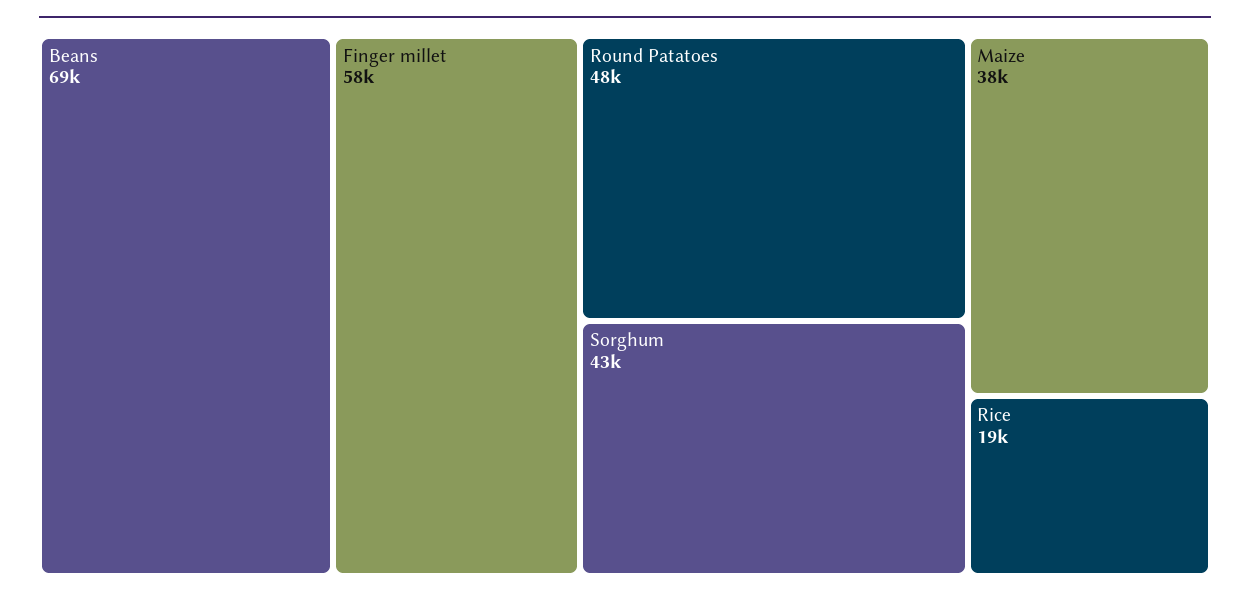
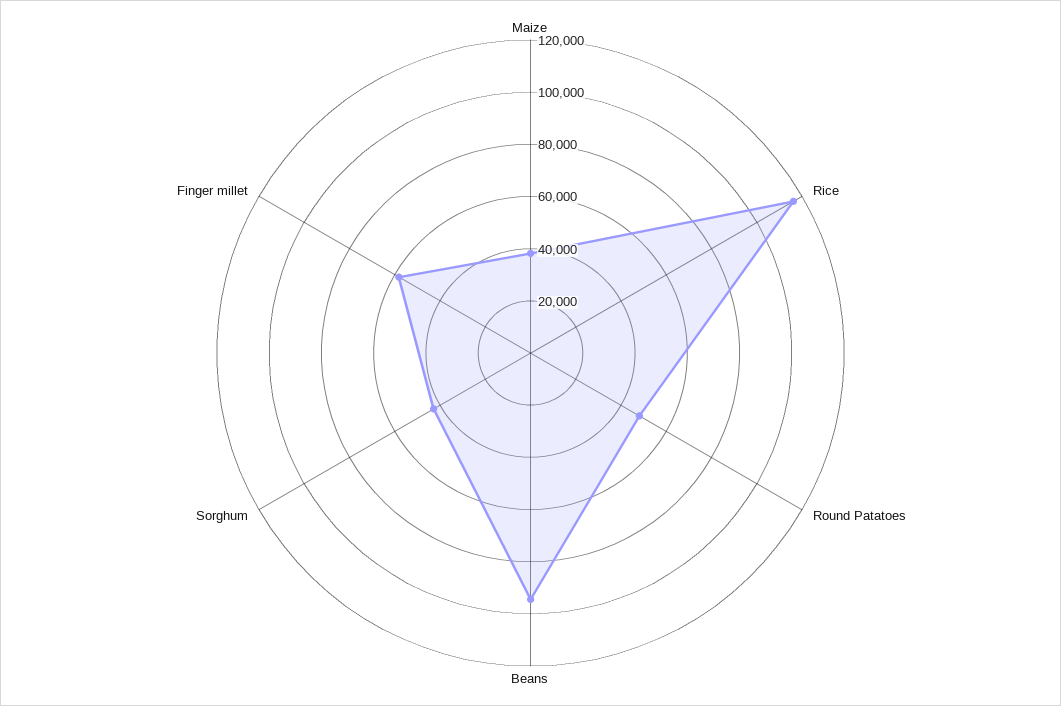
Beans: 69000 -> 95000
Rice: 19000 -> 115000

